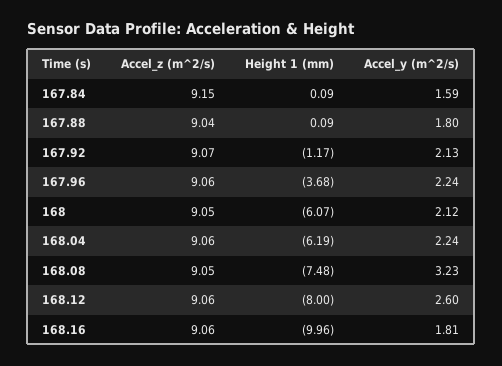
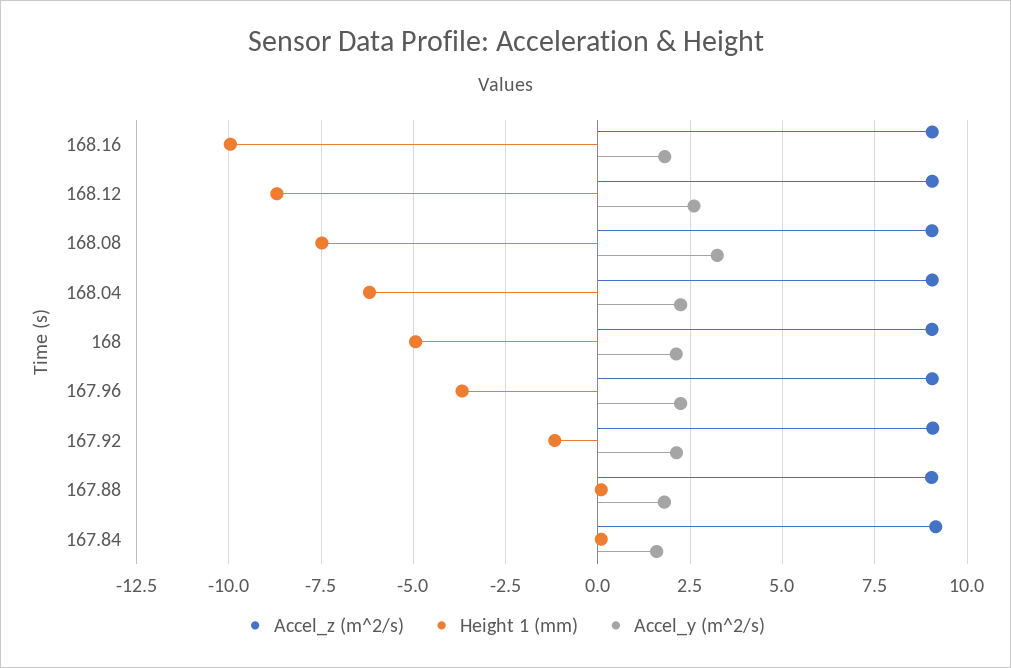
Height 1 (mm), 168: -6.07 -> -5
Height 1 (mm), 168.12: -8 -> -8.75

